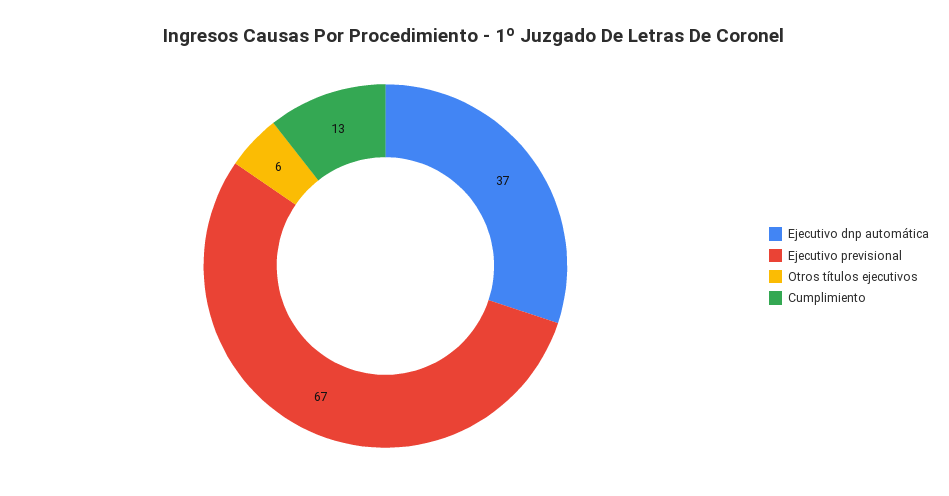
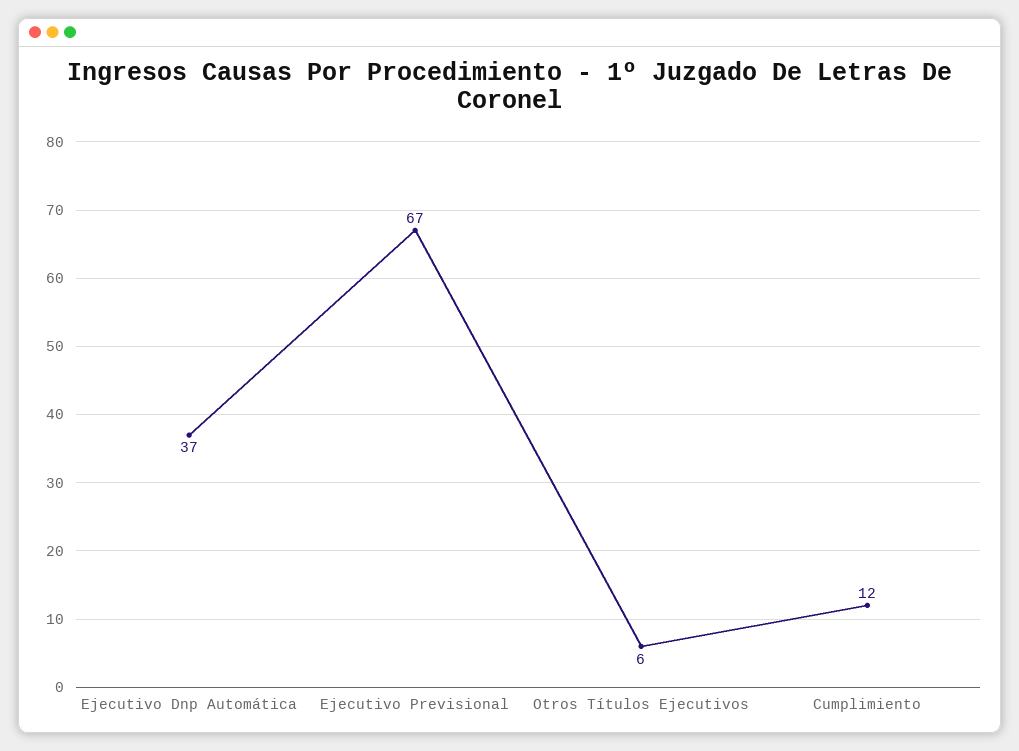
Cumplimiento: 13 -> 12

